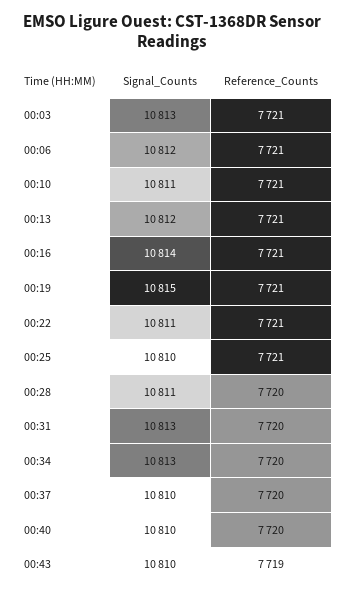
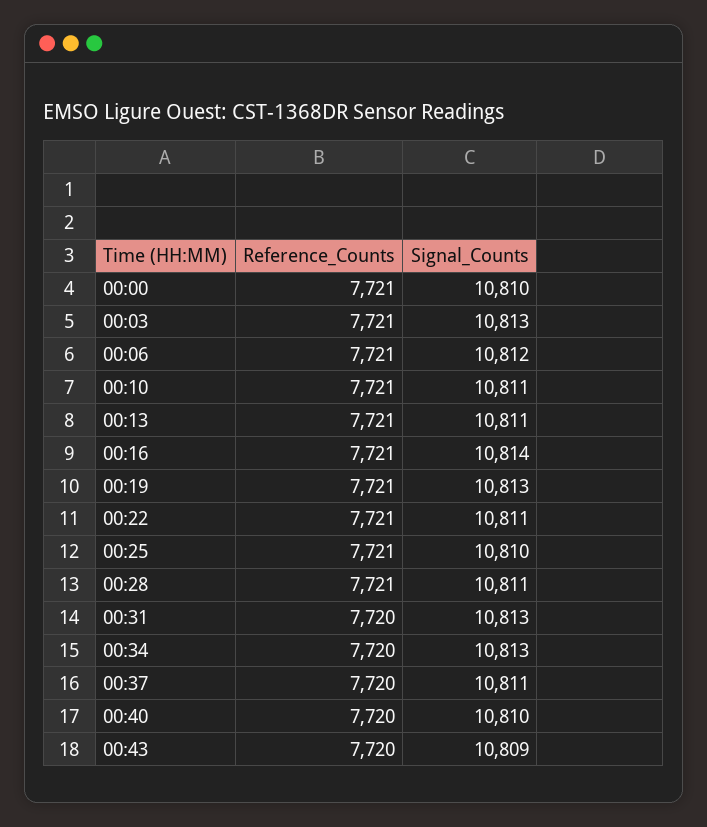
Signal_Counts, 00:13: 10812 -> 10811
Signal_Counts, 00:19: 10815 -> 10813
Reference_Counts, 00:28: 7720 -> 7721
Signal_Counts, 00:37: 10810 -> 10811
Signal_Counts, 00:43: 10810 -> 10809
Reference_Counts, 00:43: 7719 -> 7720
Reference_Counts, 00:00: none -> 7721
Signal_Counts, 00:00: none -> 10810

